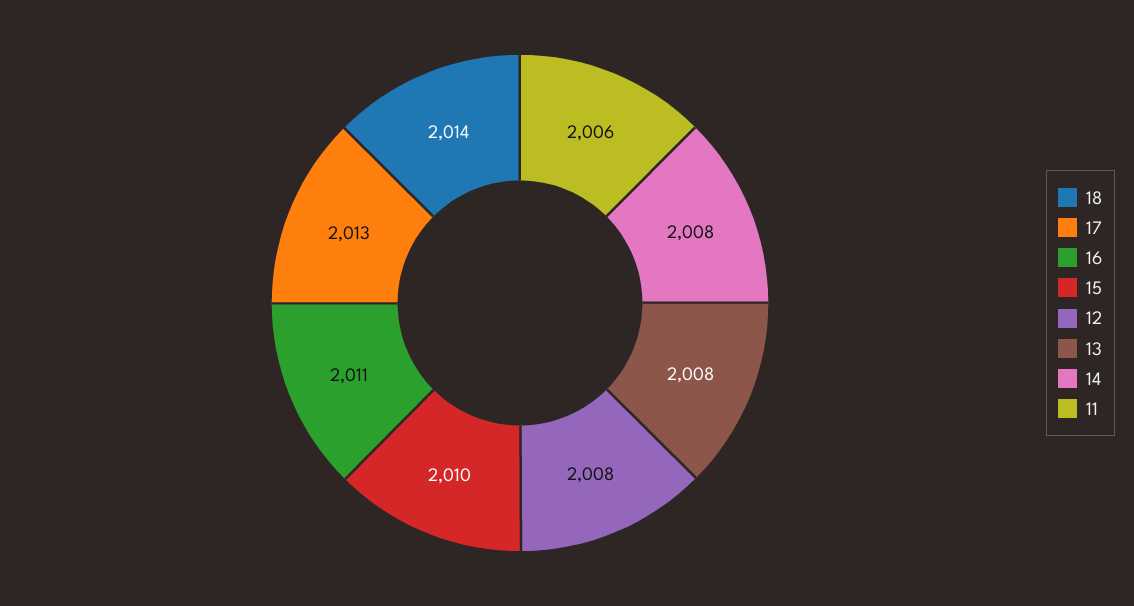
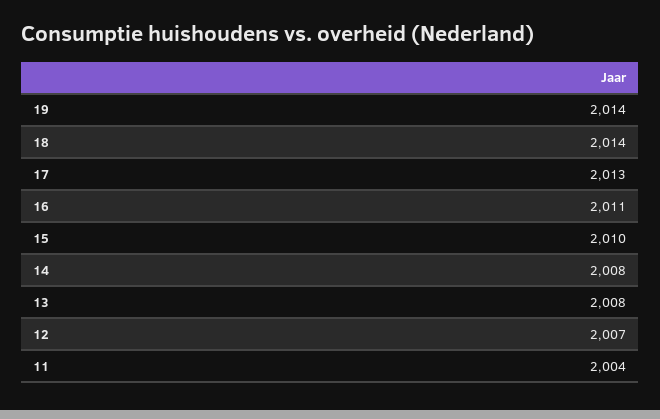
12: 2008 -> 2007
11: 2006 -> 2004
19: none -> 2014

